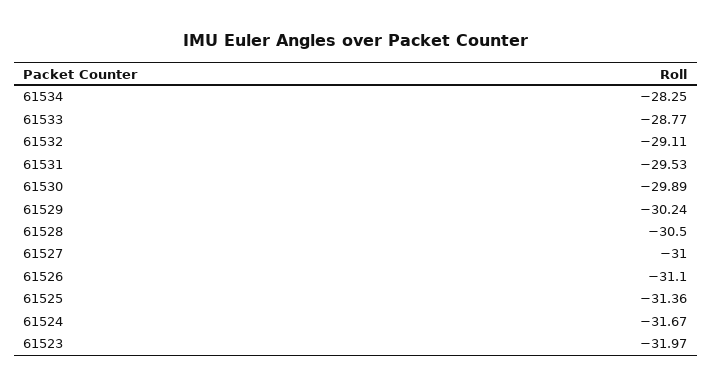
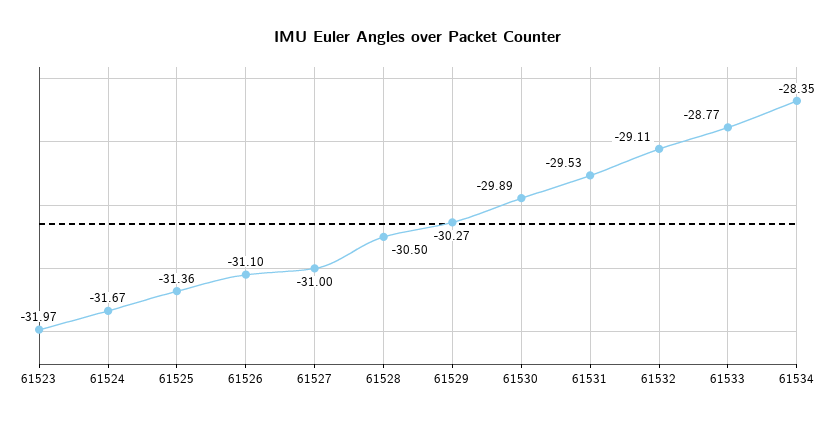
61534: -28.25 -> -28.35
61529: -30.24 -> -30.27

